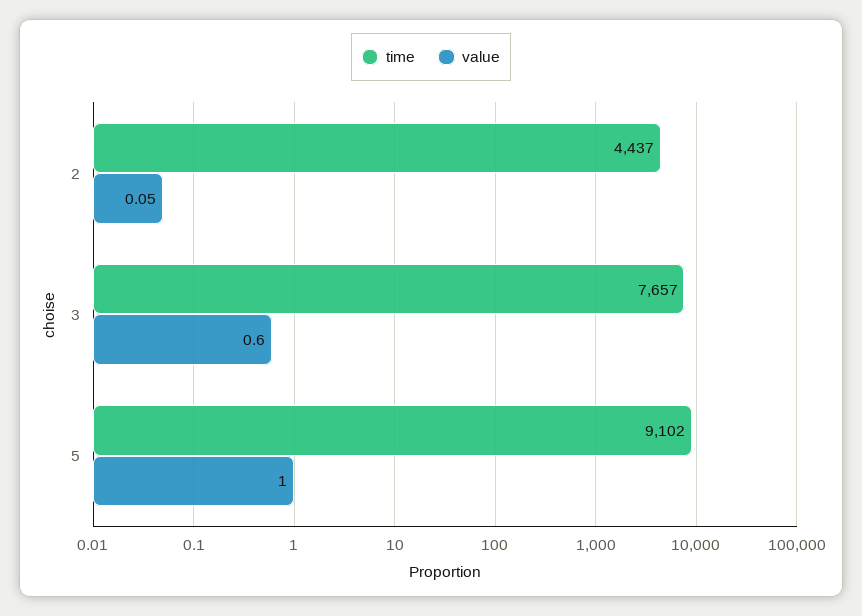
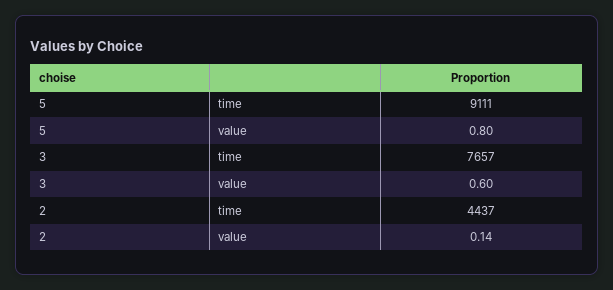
value, 2: 0.05 -> 0.14
time, 5: 9102 -> 9111
value, 5: 1 -> 0.8

